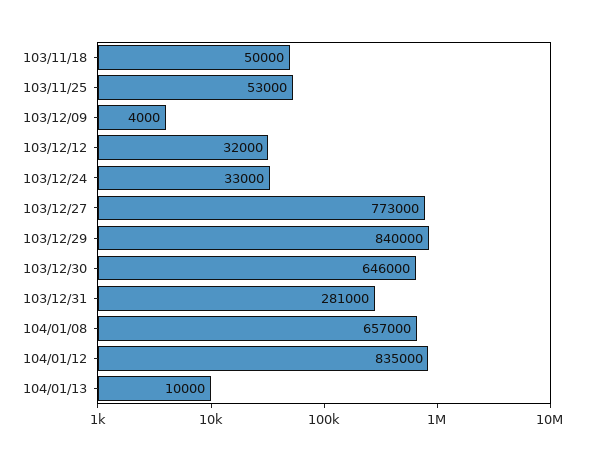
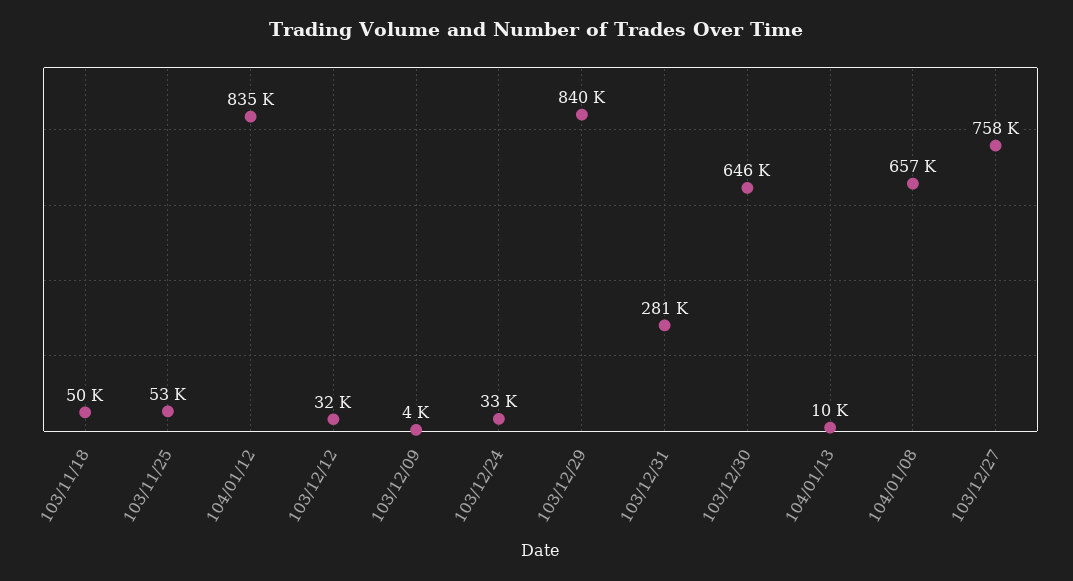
103/12/27: 773000 -> 758000

